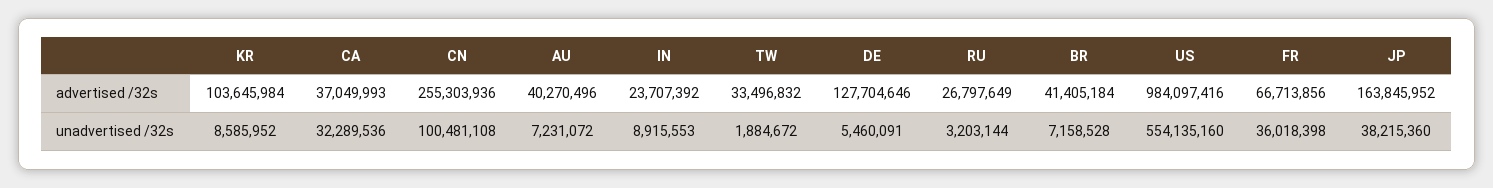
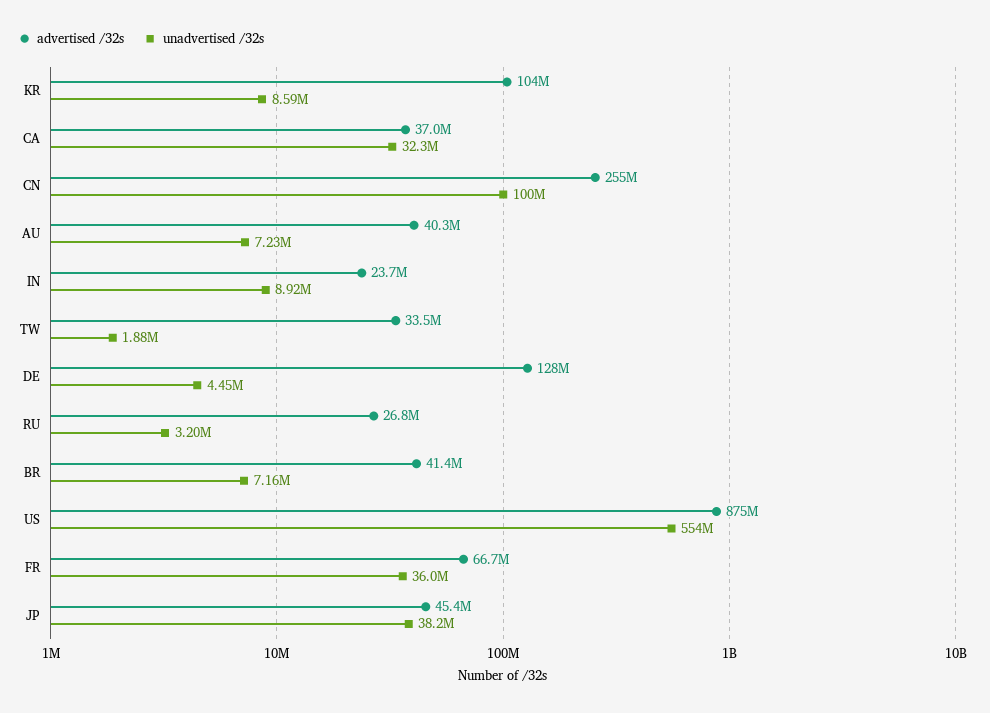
advertised /32s, US: 984097416 -> 875000000
advertised /32s, JP: 163845952 -> 45400000
unadvertised /32s, DE: 5460091 -> 4450000

